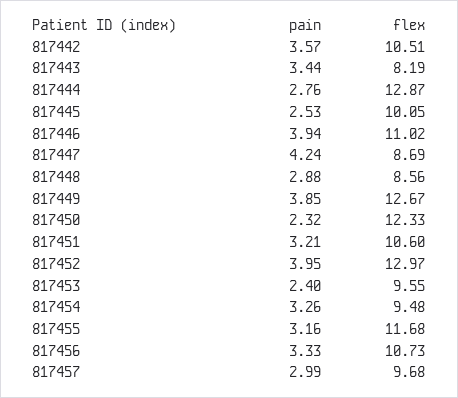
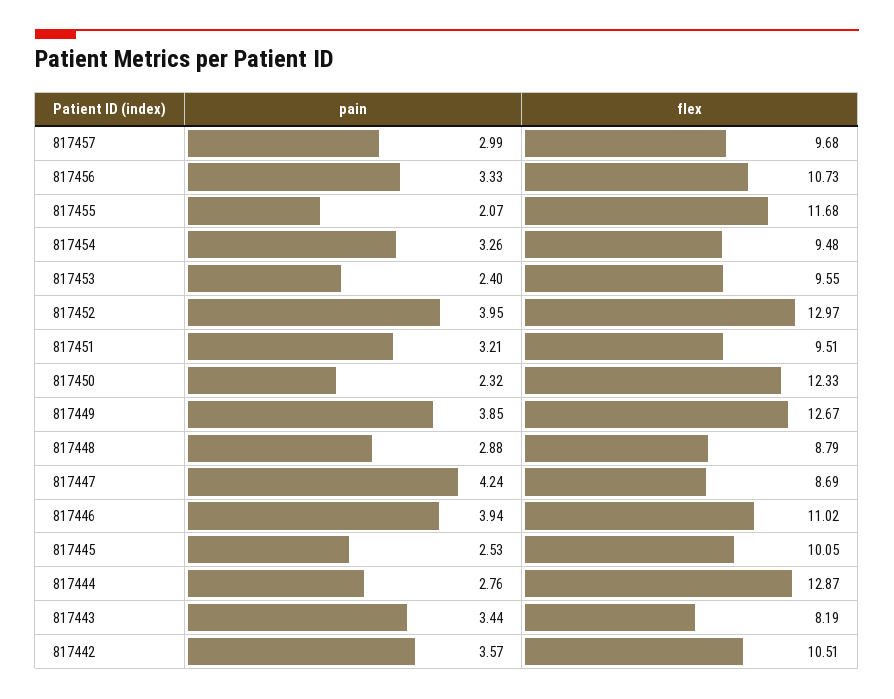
flex, 817448: 8.56 -> 8.79
flex, 817451: 10.6 -> 9.51
pain, 817455: 3.16 -> 2.07

